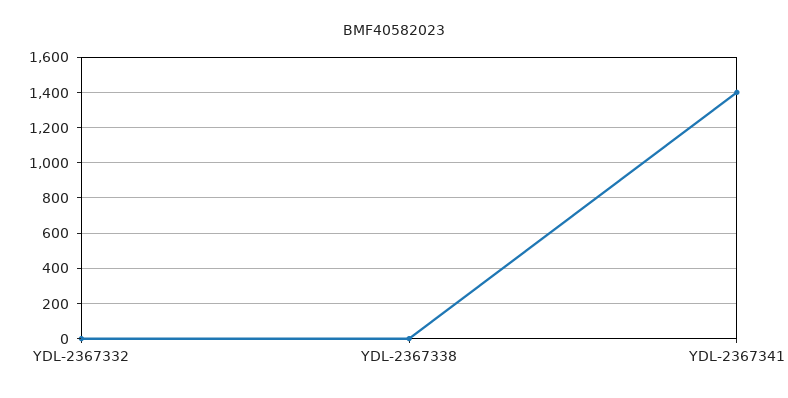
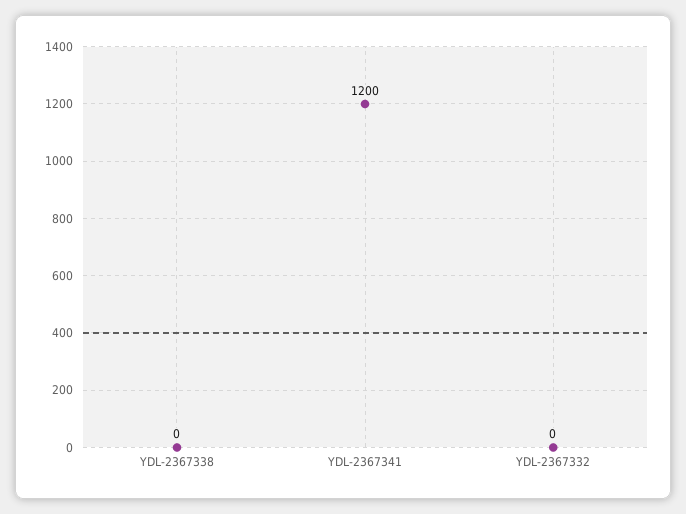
YDL-2367341: 1400 -> 1200

